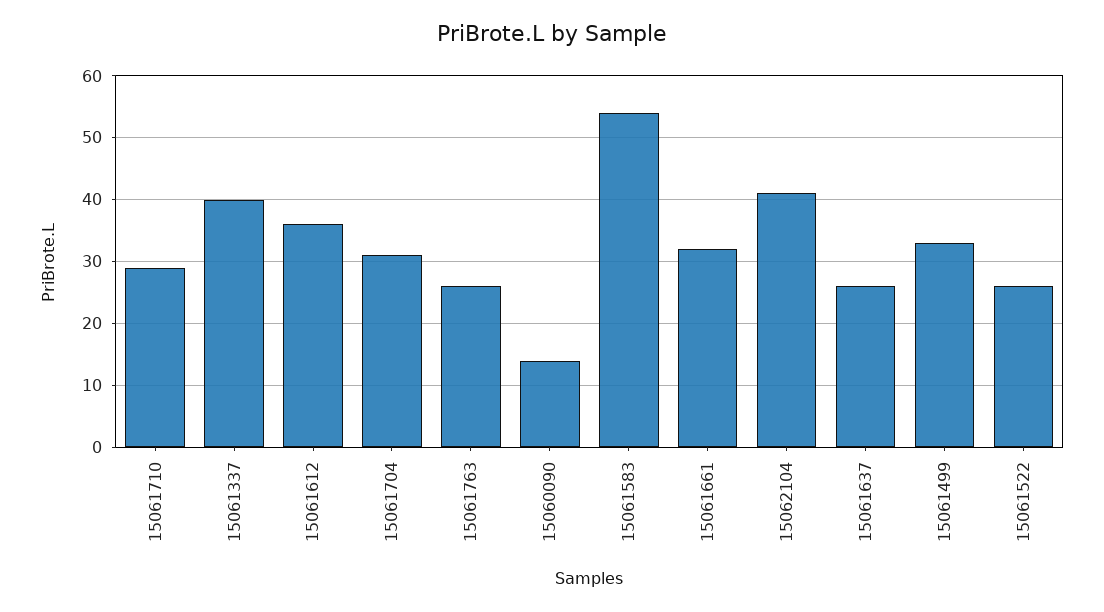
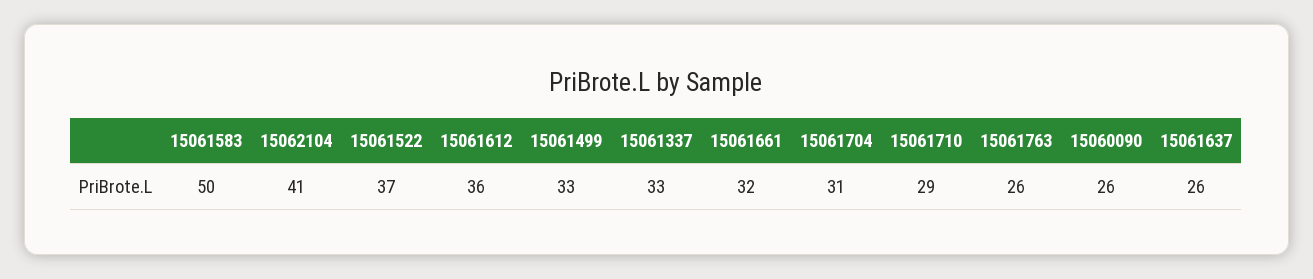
15061337: 40 -> 33
15060090: 14 -> 26
15061583: 54 -> 50
15061522: 26 -> 37

